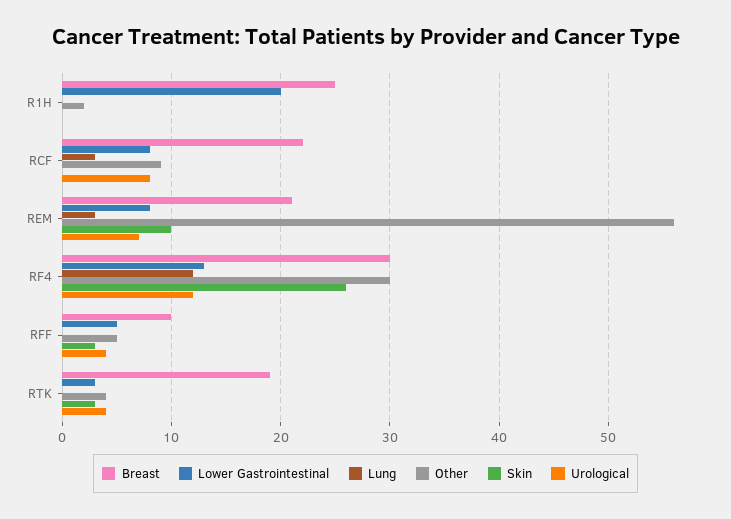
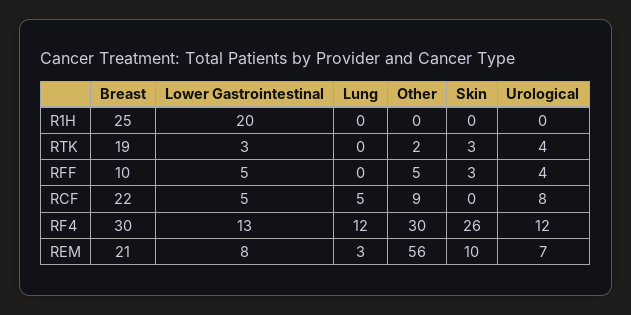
Other, R1H: 2 -> 0
Lower Gastrointestinal, RCF: 8 -> 5
Lung, RCF: 3 -> 5
Other, RTK: 4 -> 2

